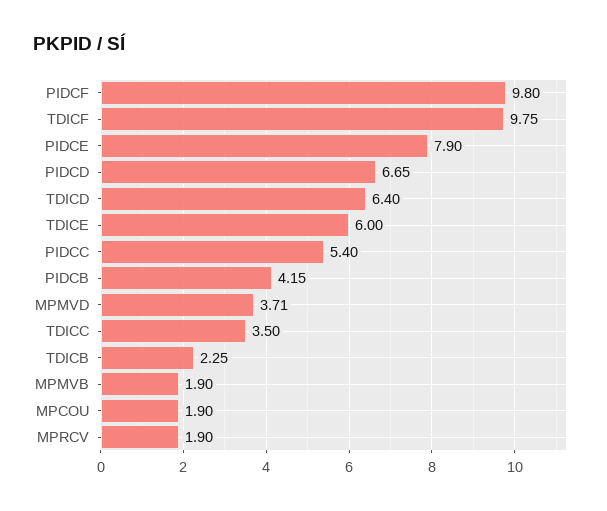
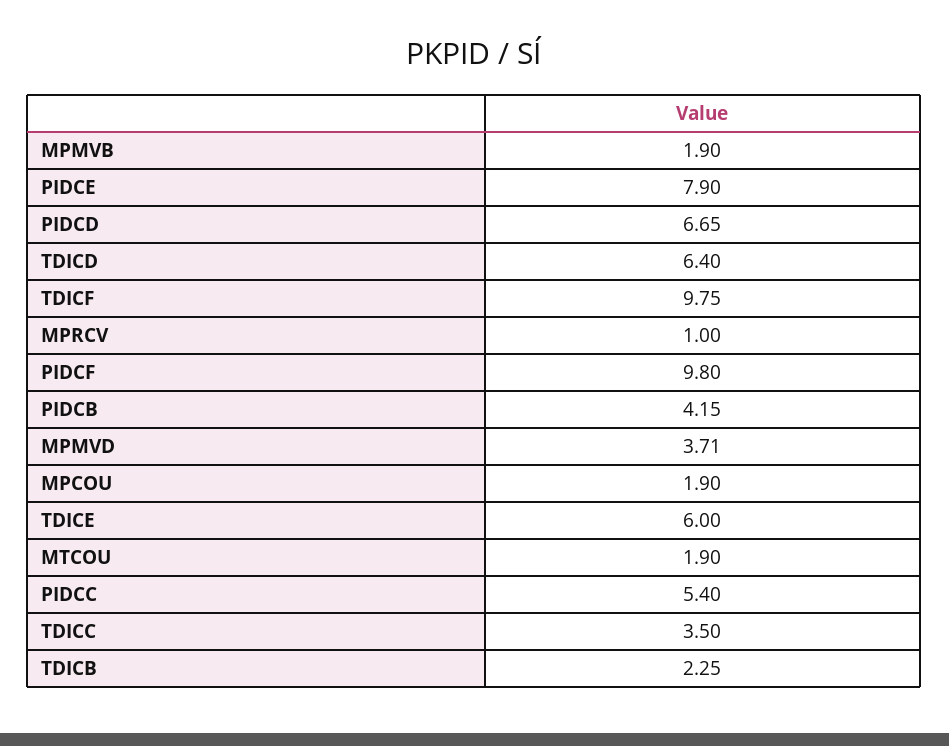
MPRCV: 1.9 -> 1
MTCOU: none -> 1.9

